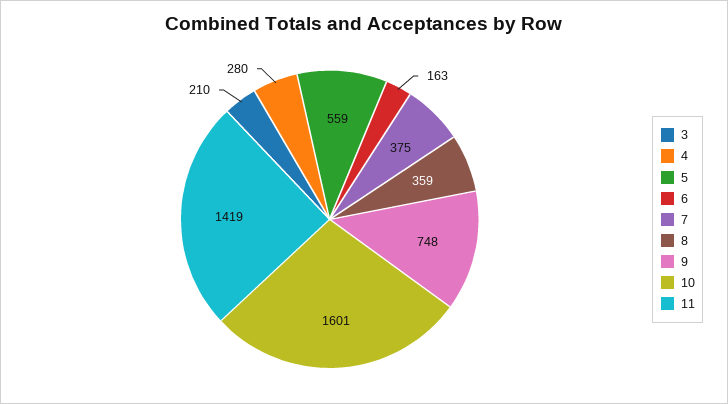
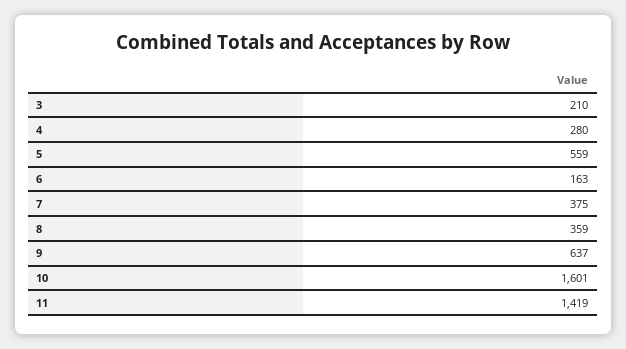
9: 748 -> 637

